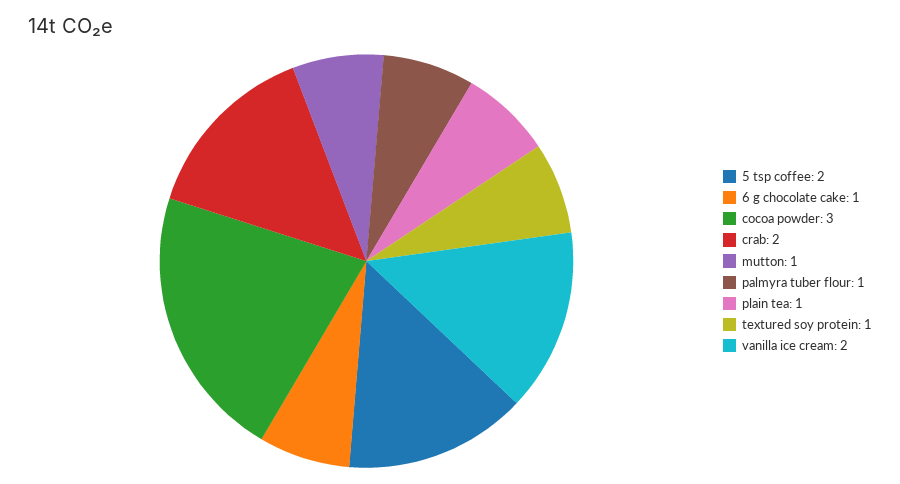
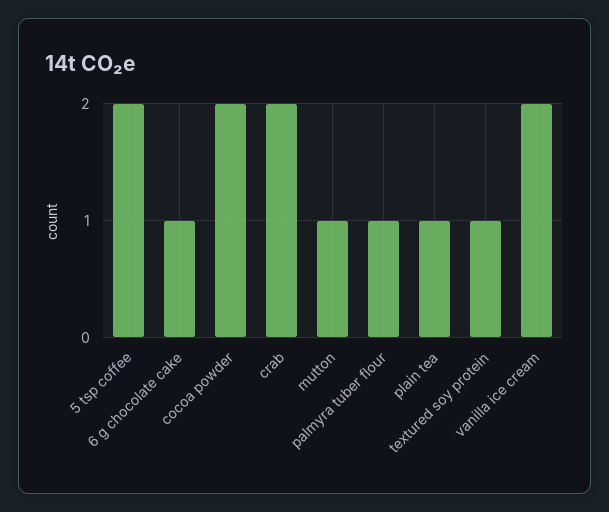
cocoa powder: 3 -> 2

